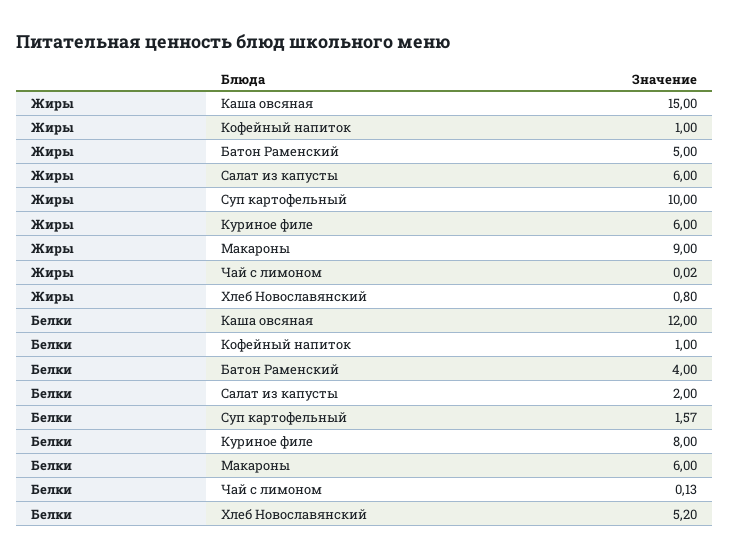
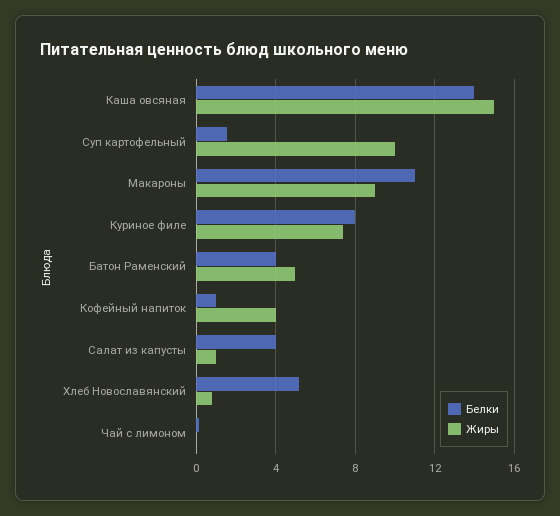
Жиры, Кофейный напиток: 1 -> 4
Жиры, Салат из капусты: 6 -> 1
Жиры, Куриное филе: 6 -> 7.5
Белки, Каша овсяная: 12 -> 14
Белки, Салат из капусты: 2 -> 4
Белки, Макароны: 6 -> 11

